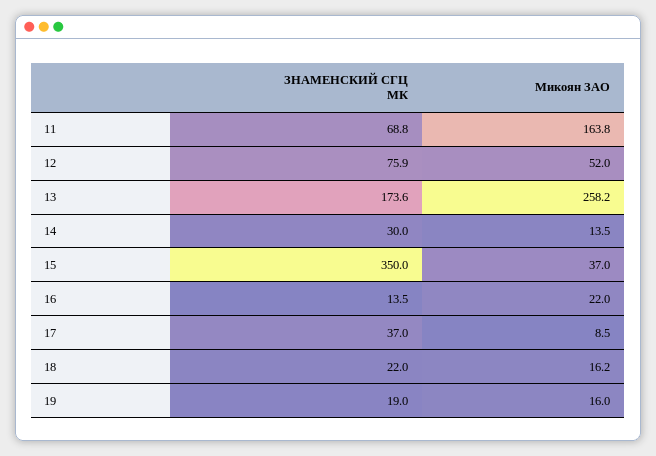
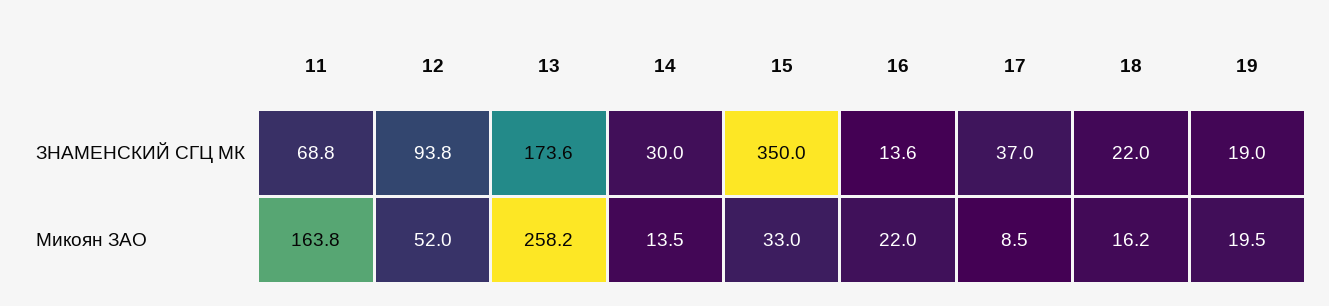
ЗНАМЕНСКИЙ СГЦ МК, 12: 75.9 -> 93.8
Микоян ЗАО, 15: 37 -> 33
ЗНАМЕНСКИЙ СГЦ МК, 16: 13.5 -> 13.6
Микоян ЗАО, 19: 16 -> 19.5

